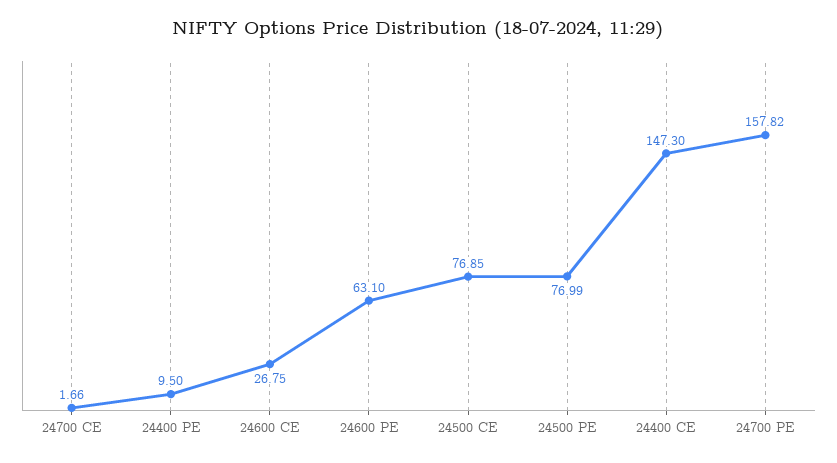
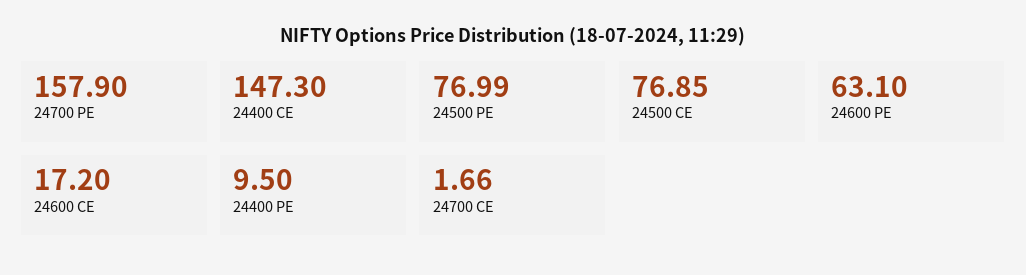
24600 CE: 26.75 -> 17.2
24700 PE: 157.82 -> 157.9

